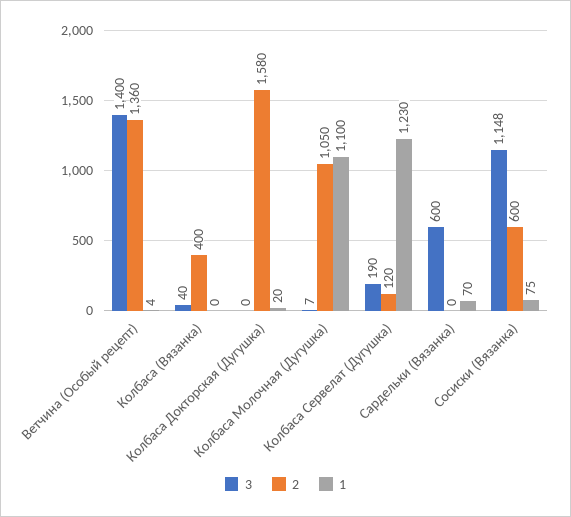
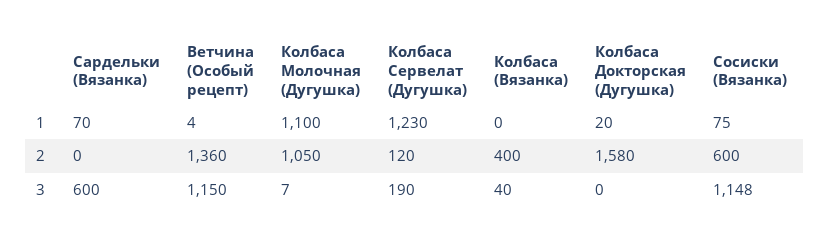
3, Ветчина (Особый рецепт): 1400 -> 1150

